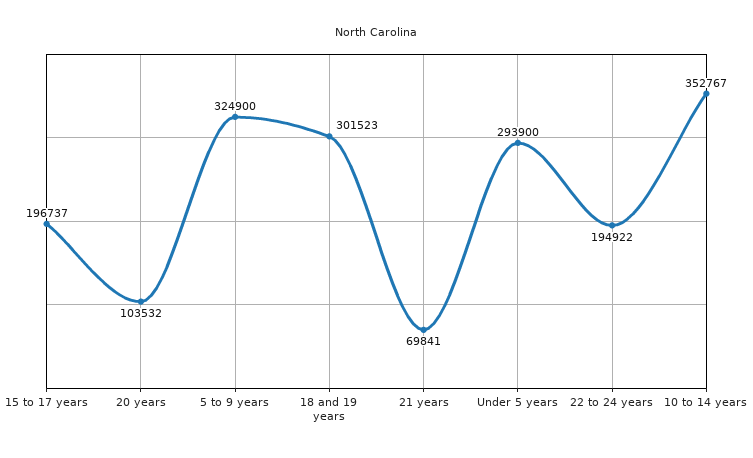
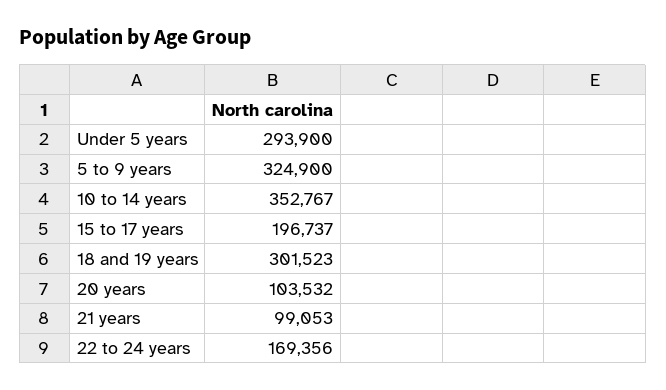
21 years: 69841 -> 99053
22 to 24 years: 194922 -> 169356

